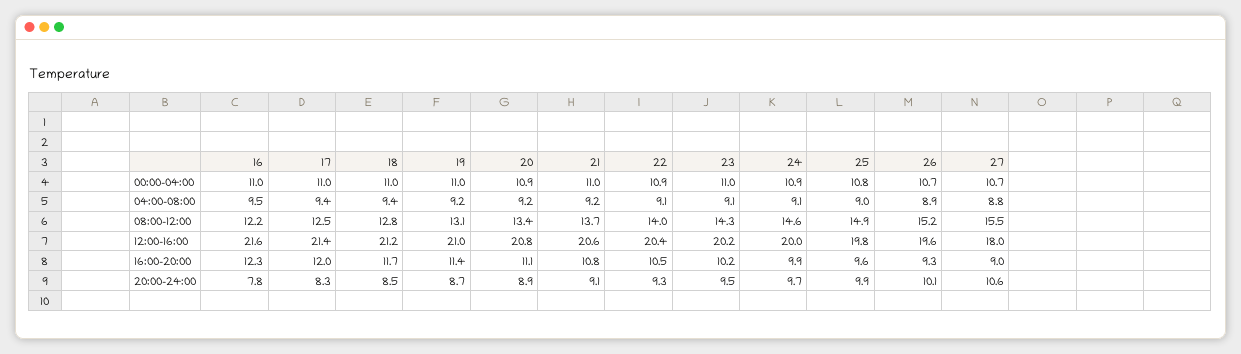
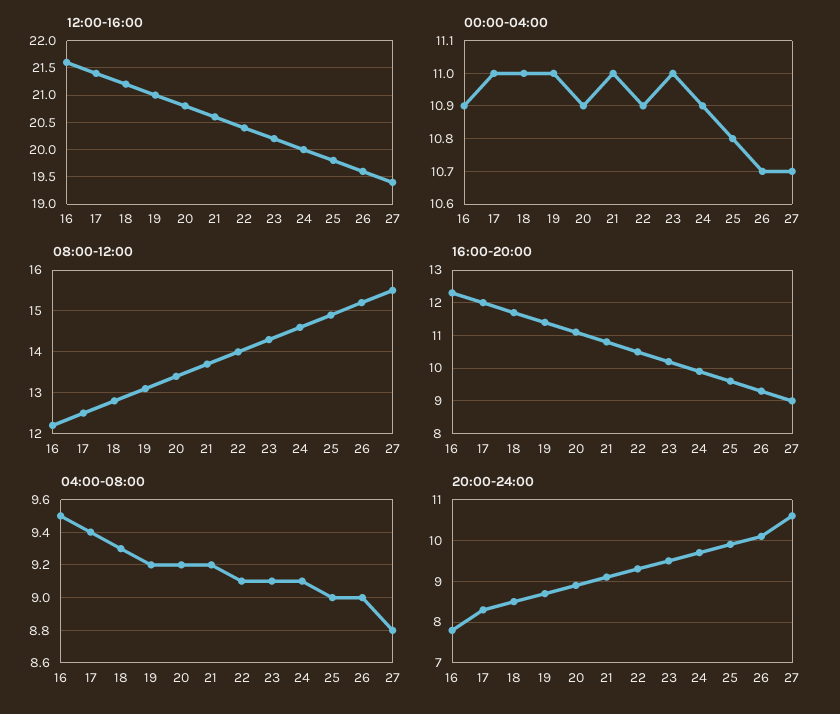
00:00-04:00, 16: 11 -> 10.9
04:00-08:00, 18: 9.4 -> 9.3
04:00-08:00, 26: 8.9 -> 9
12:00-16:00, 27: 18 -> 19.5

